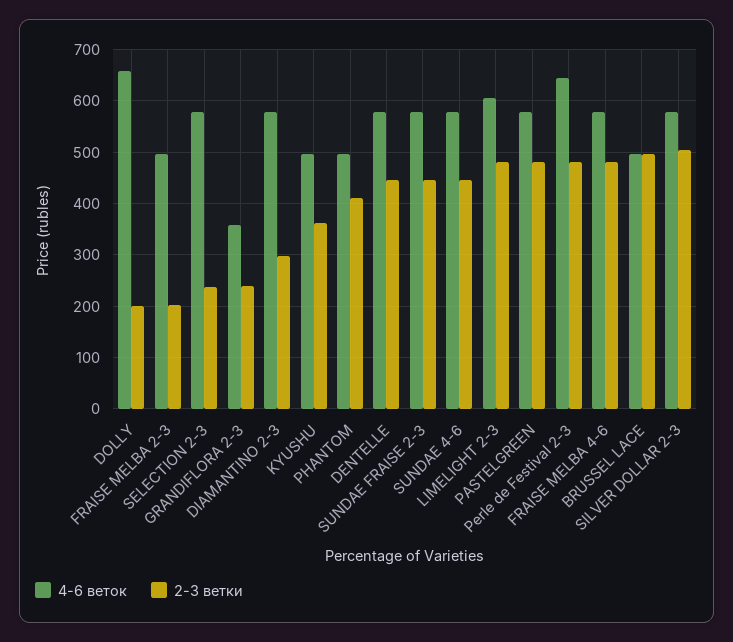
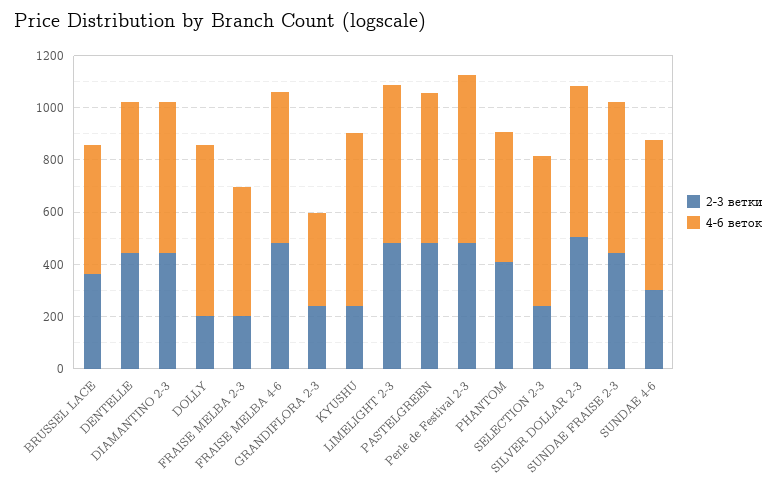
2-3 ветки, DIAMANTINO 2-3: 300 -> 450
4-6 веток, KYUSHU: 500 -> 650
2-3 ветки, KYUSHU: 360 -> 250
2-3 ветки, SUNDAE 4-6: 440 -> 300
2-3 ветки, BRUSSEL LACE: 500 -> 350

